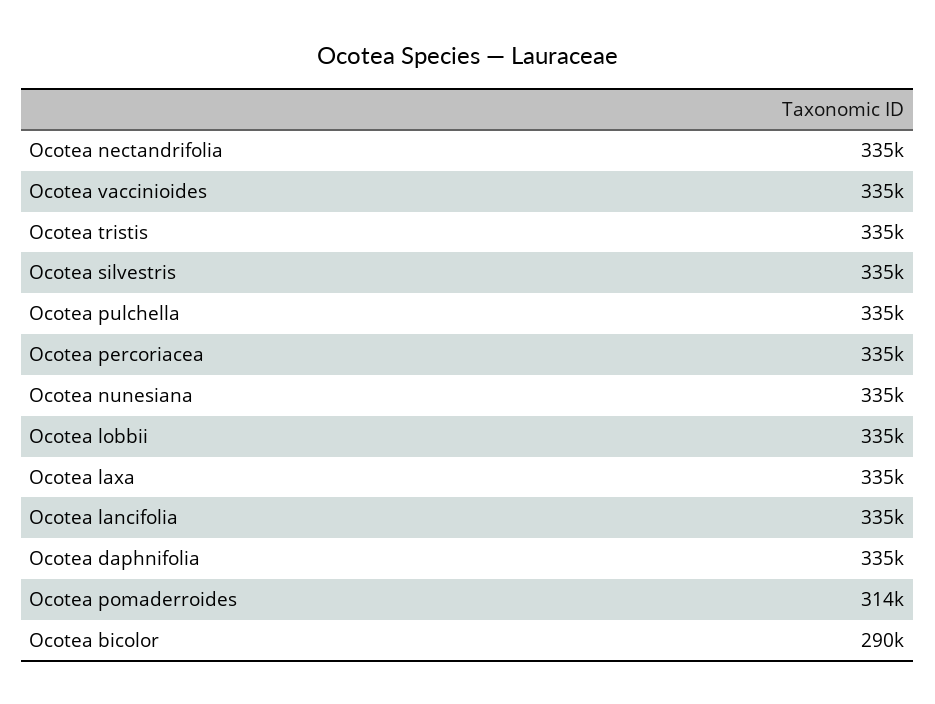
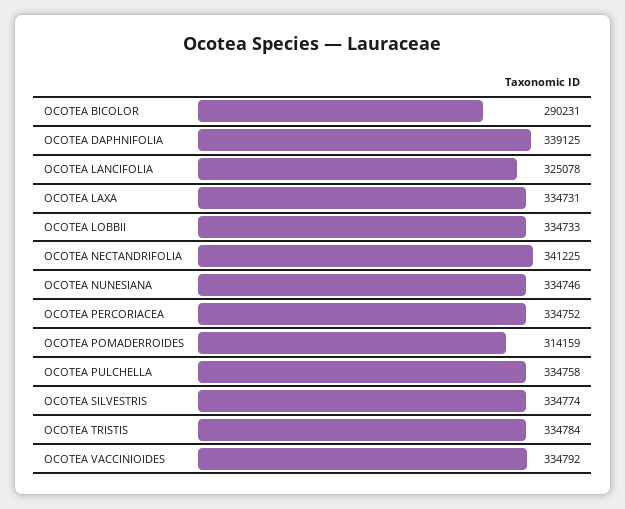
Ocotea nectandrifolia: 335000 -> 341225
Ocotea lancifolia: 335000 -> 325078
Ocotea daphnifolia: 335000 -> 339125

